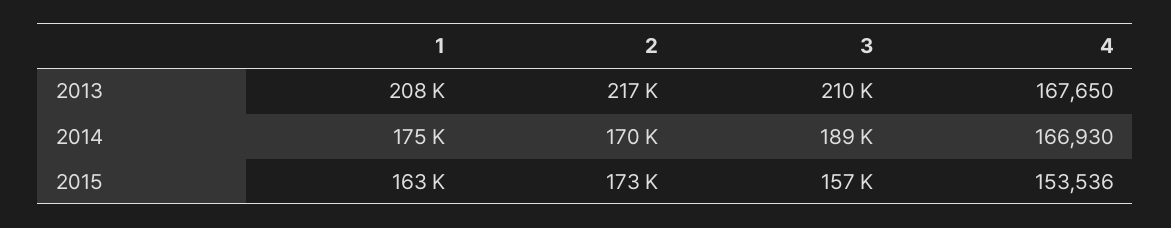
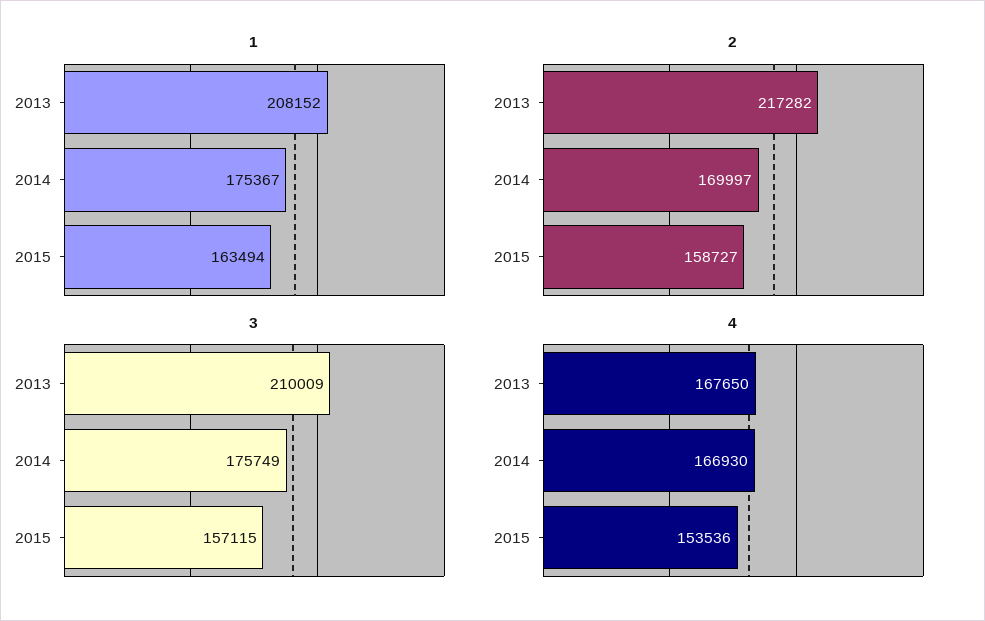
3, 2014: 189000 -> 175749
2, 2015: 173000 -> 158727

